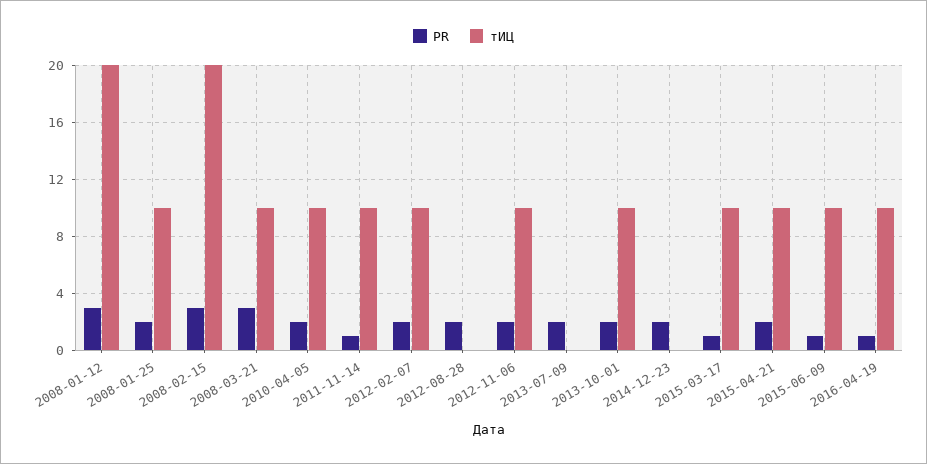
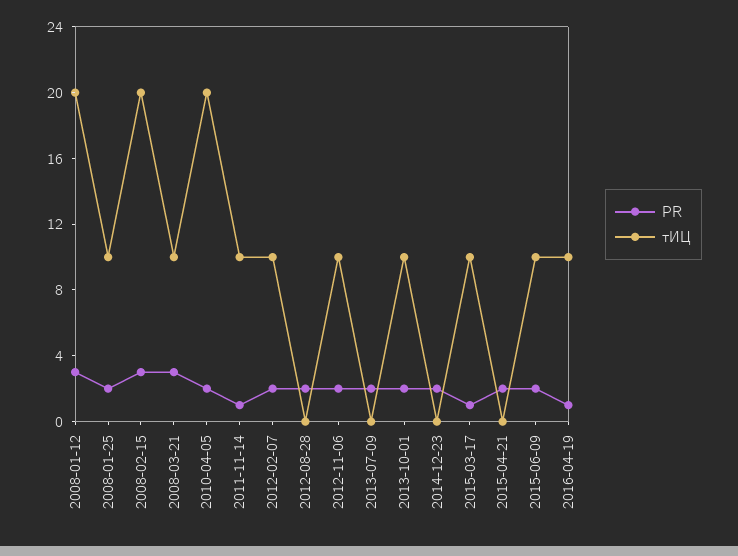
тИЦ, 2010-04-05: 10 -> 20
тИЦ, 2015-04-21: 10 -> 0
PR, 2015-06-09: 1 -> 2

